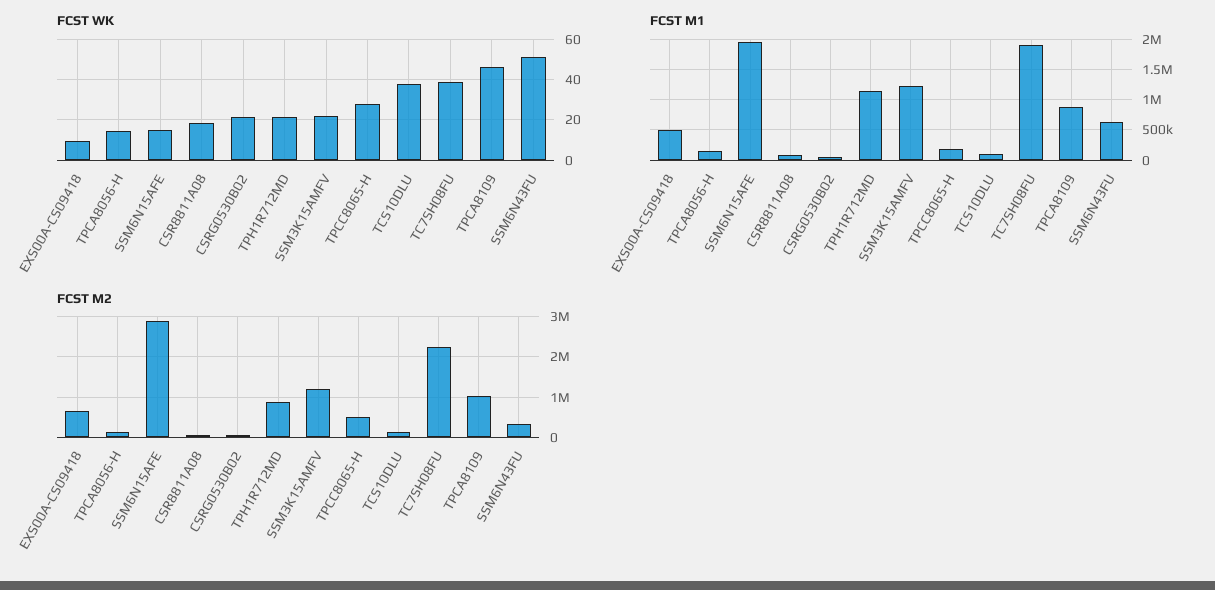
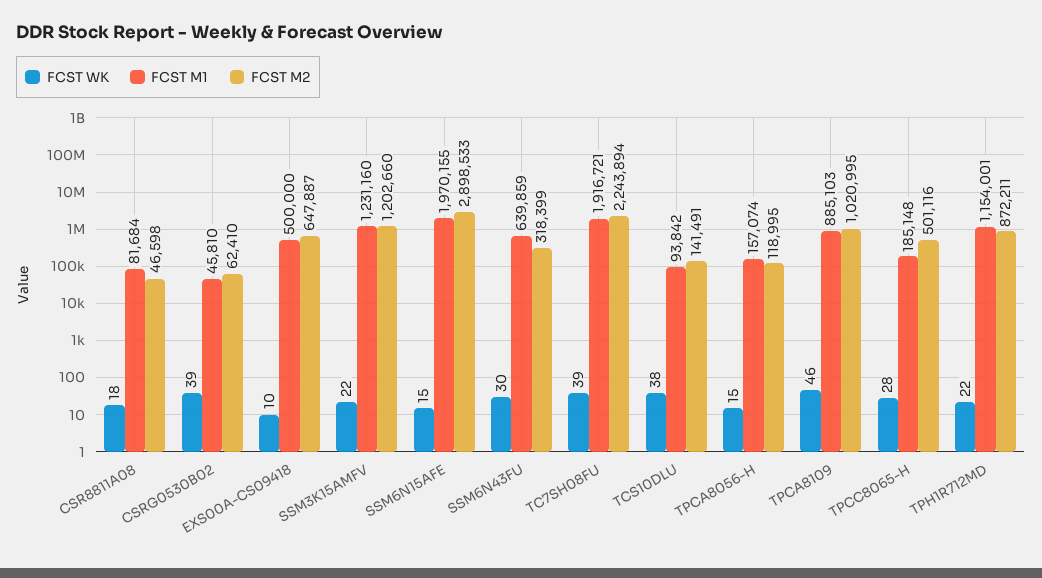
FCST WK, CSRG0530B02: 20 -> 39
FCST WK, SSM6N43FU: 50 -> 30

